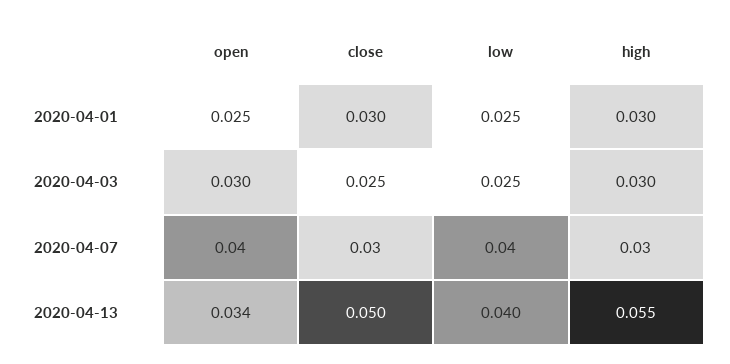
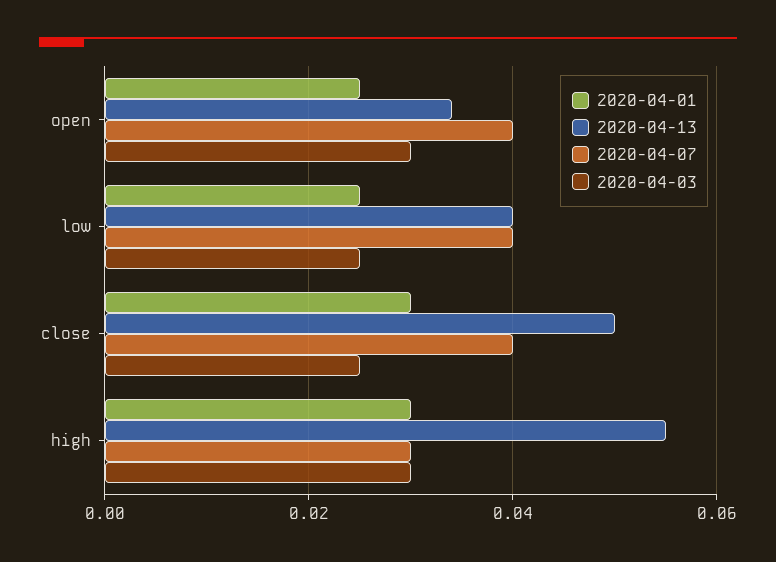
2020-04-07, close: 0.03 -> 0.04

